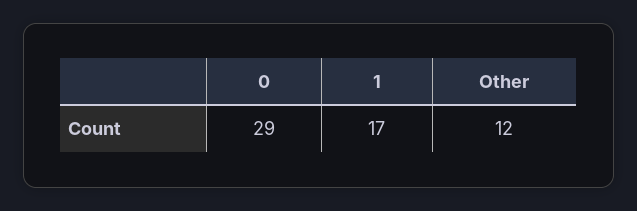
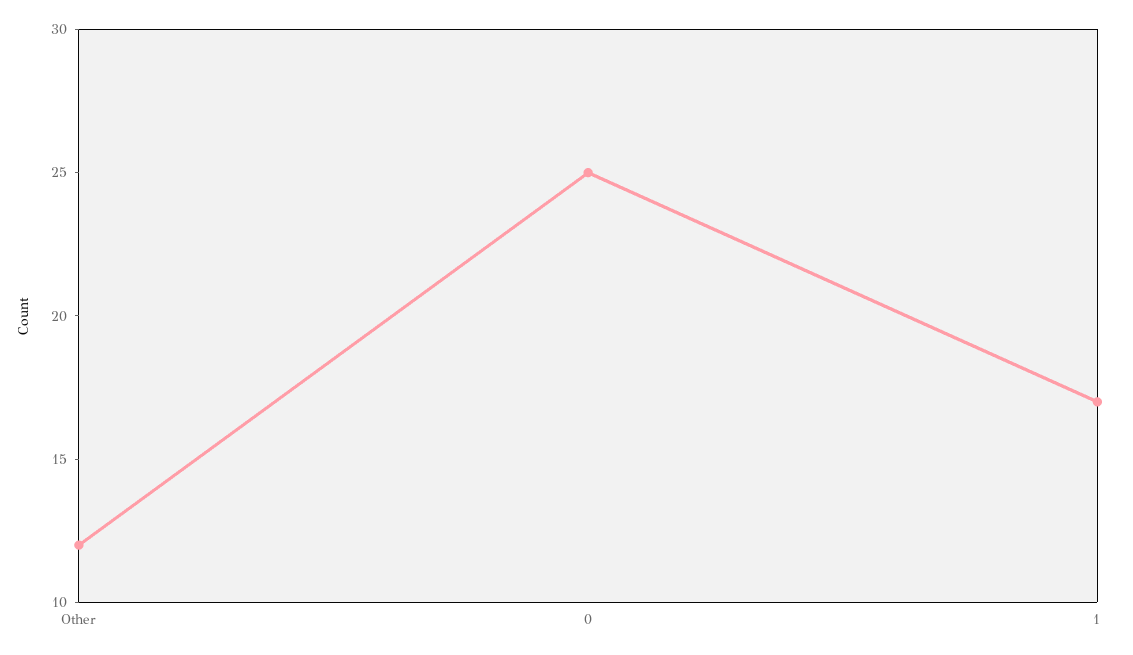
0: 29 -> 25

